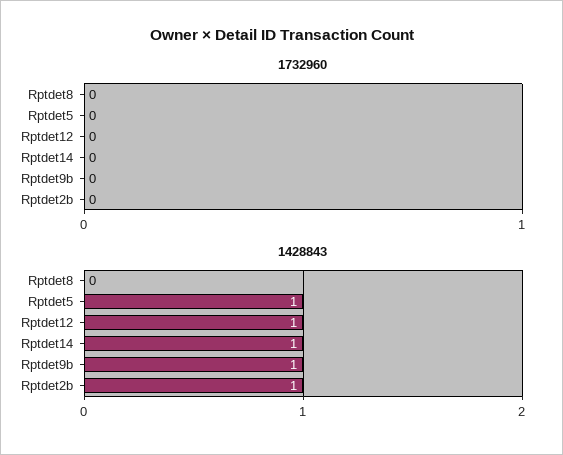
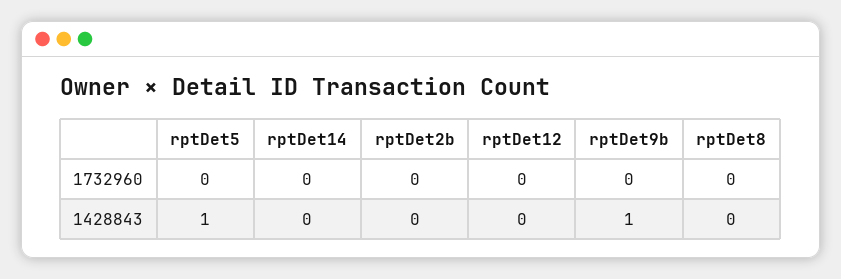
1428843, Rptdet12: 1 -> 0
1428843, Rptdet14: 1 -> 0
1428843, Rptdet2b: 1 -> 0

